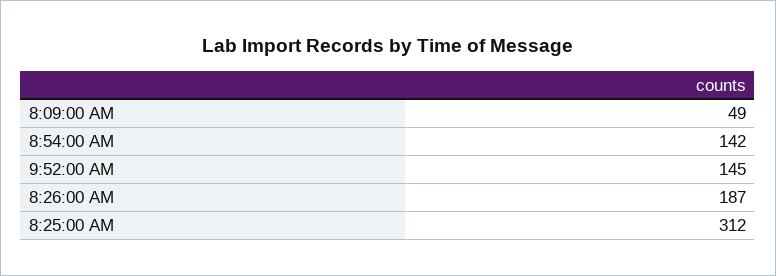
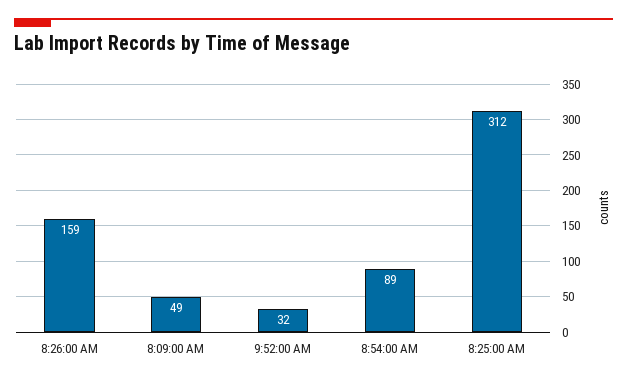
8:54:00 AM: 142 -> 89
9:52:00 AM: 145 -> 32
8:26:00 AM: 187 -> 159

